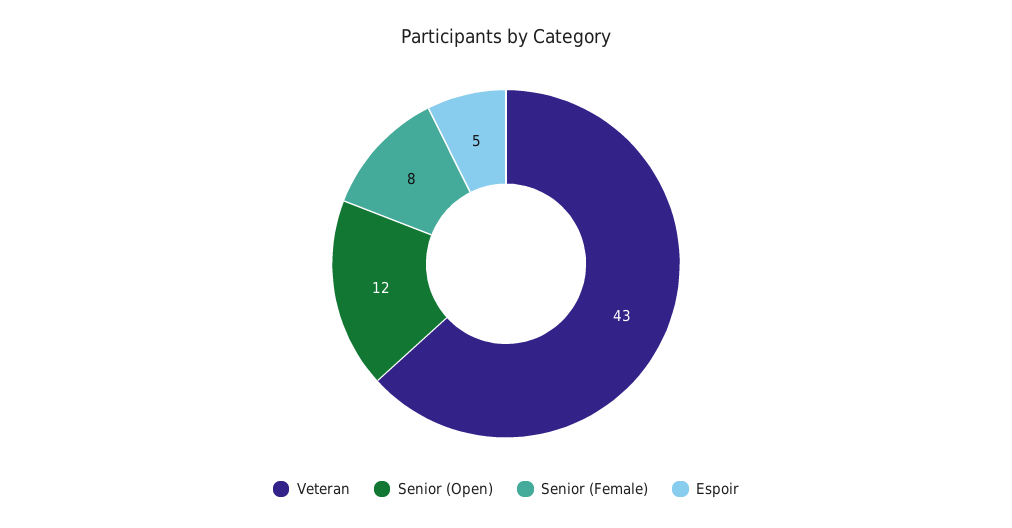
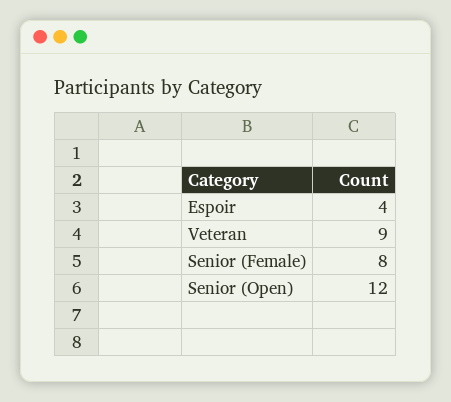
Veteran: 43 -> 9
Espoir: 5 -> 4

